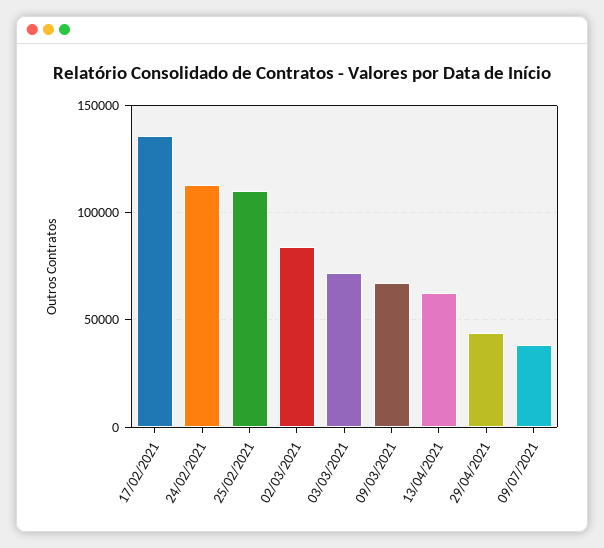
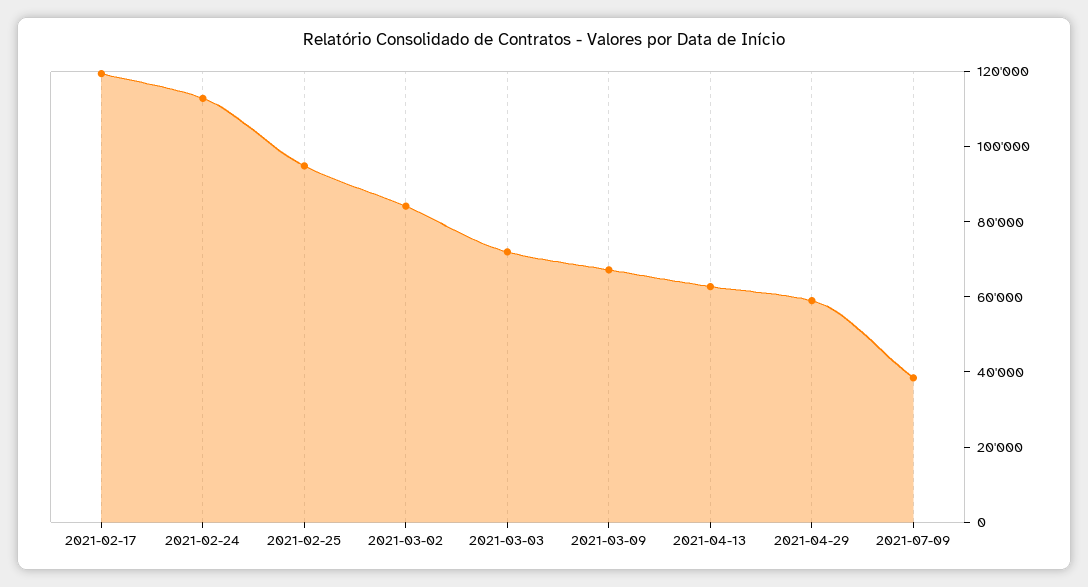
17/02/2021: 135000 -> 120000
25/02/2021: 110000 -> 95000
29/04/2021: 45000 -> 60000

